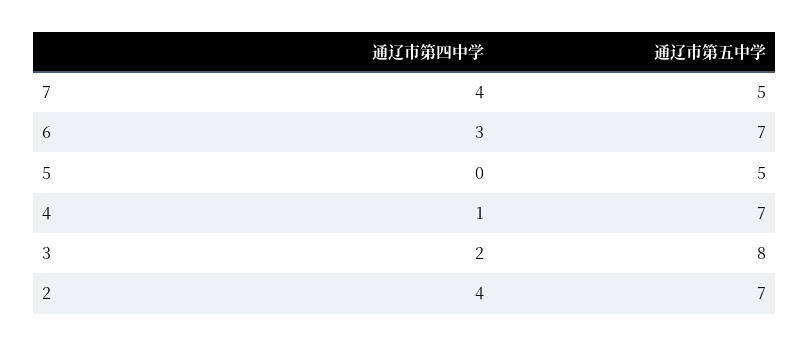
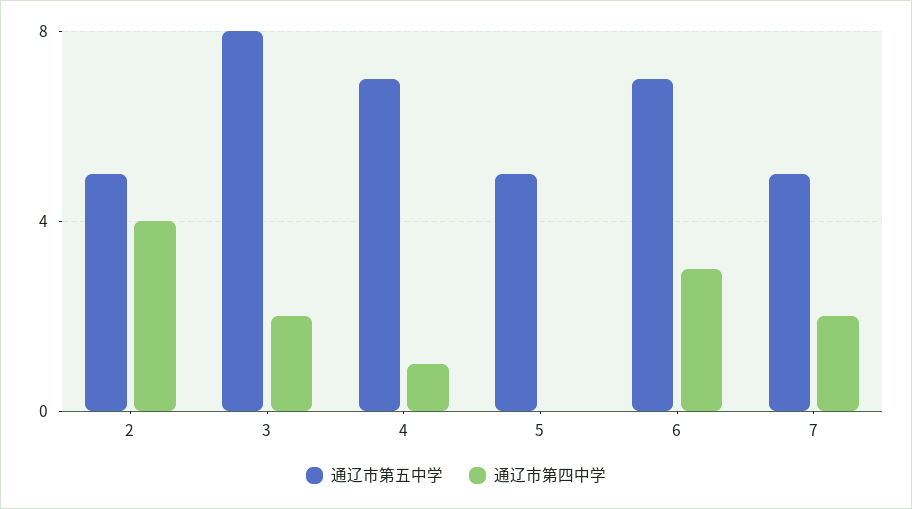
通辽市第四中学, 7: 4 -> 2
通辽市第五中学, 2: 7 -> 5

